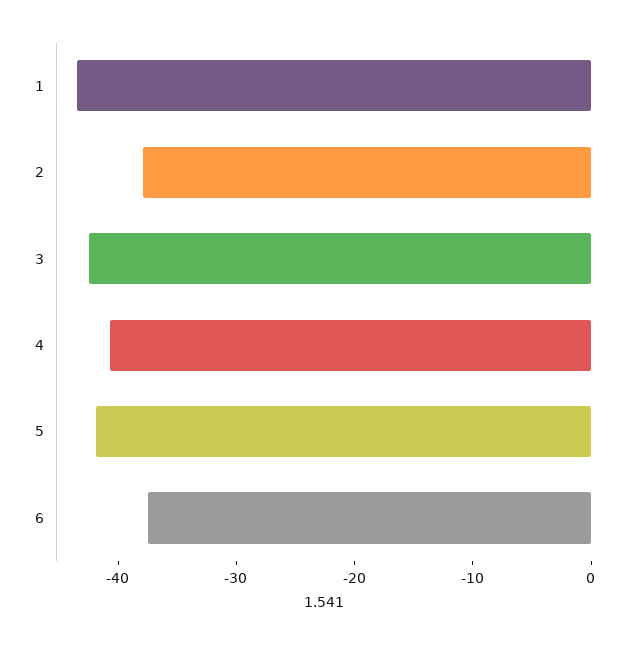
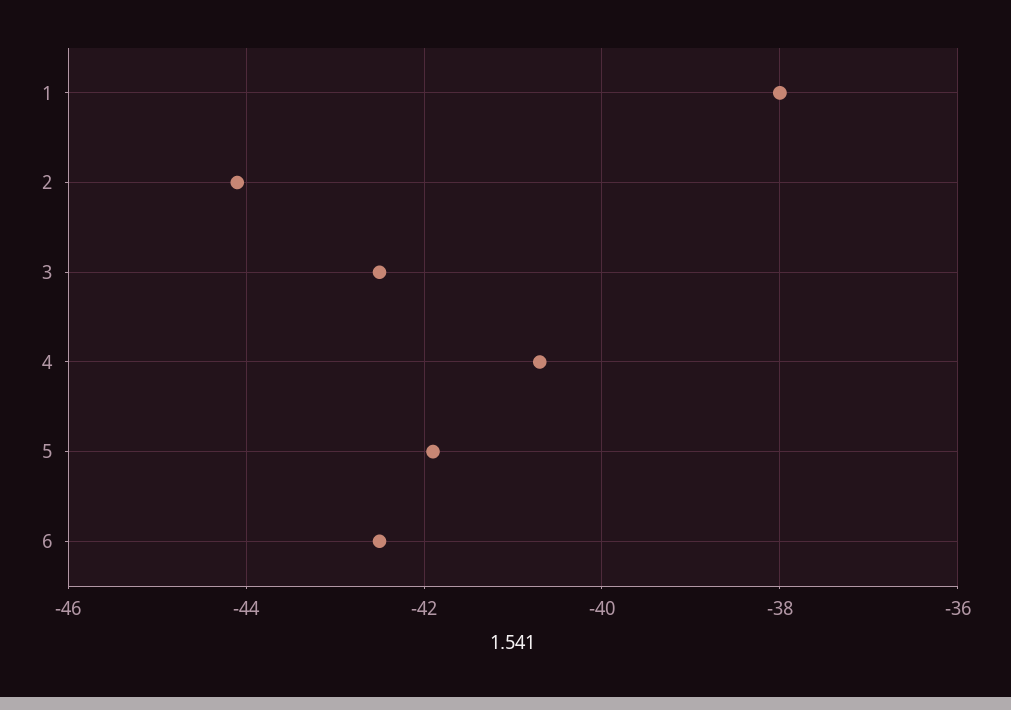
1: -44 -> -38
2: -38 -> -44
6: -38 -> -42.5

